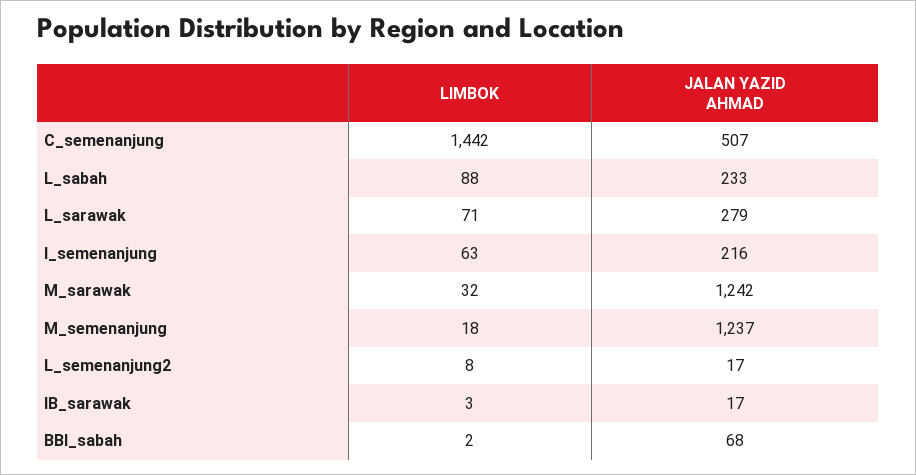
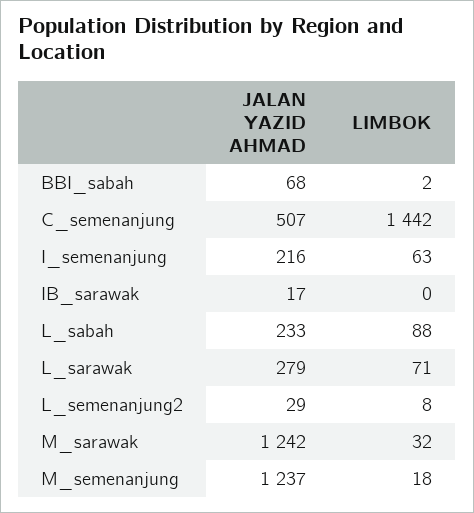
JALAN YAZID AHMAD, L_semenanjung2: 17 -> 29
LIMBOK, IB_sarawak: 3 -> 0

